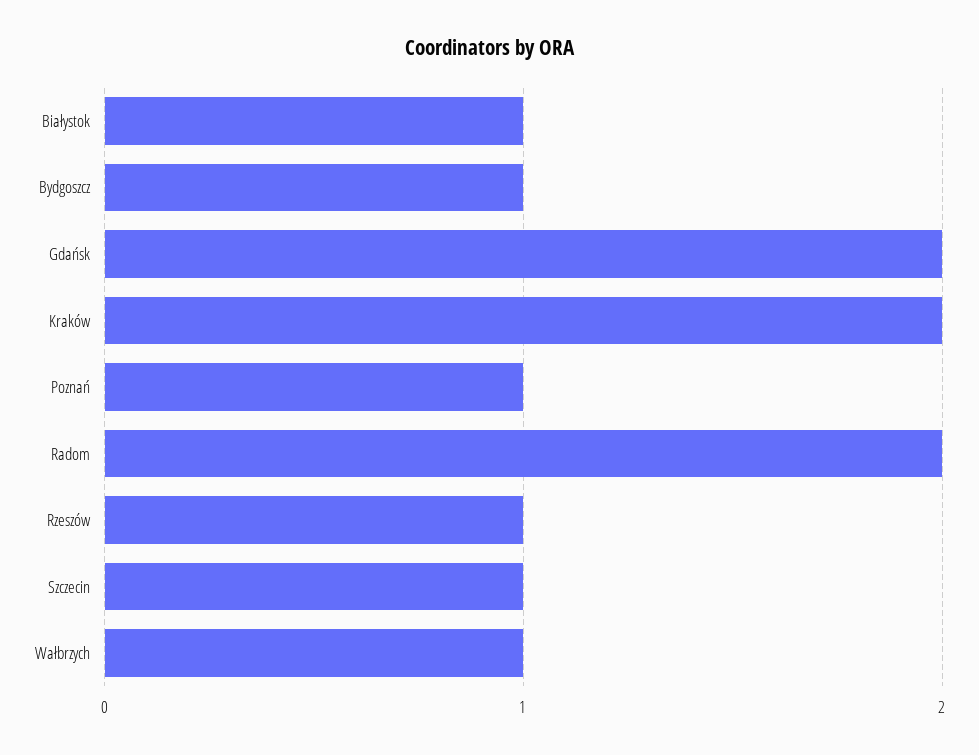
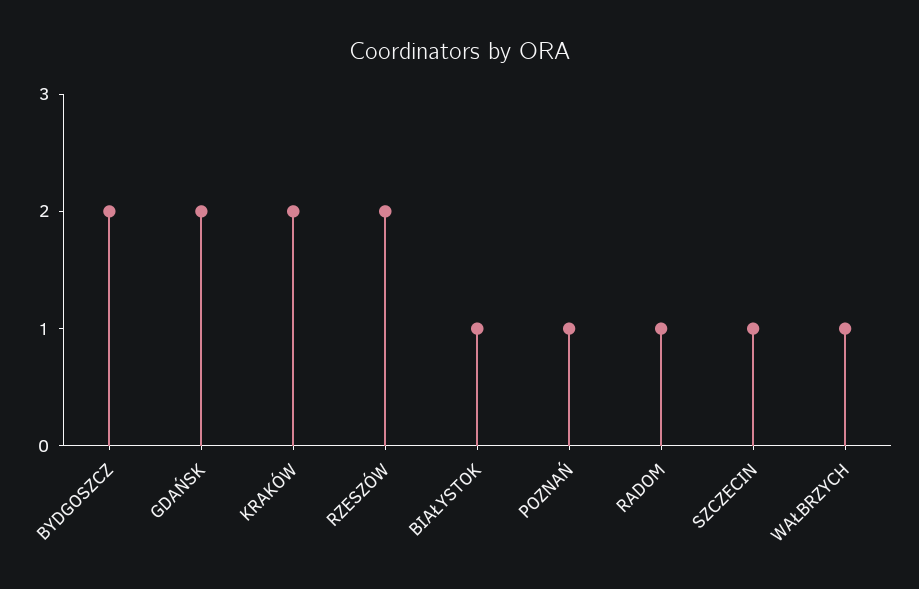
Bydgoszcz: 1 -> 2
Radom: 2 -> 1
Rzeszów: 1 -> 2

